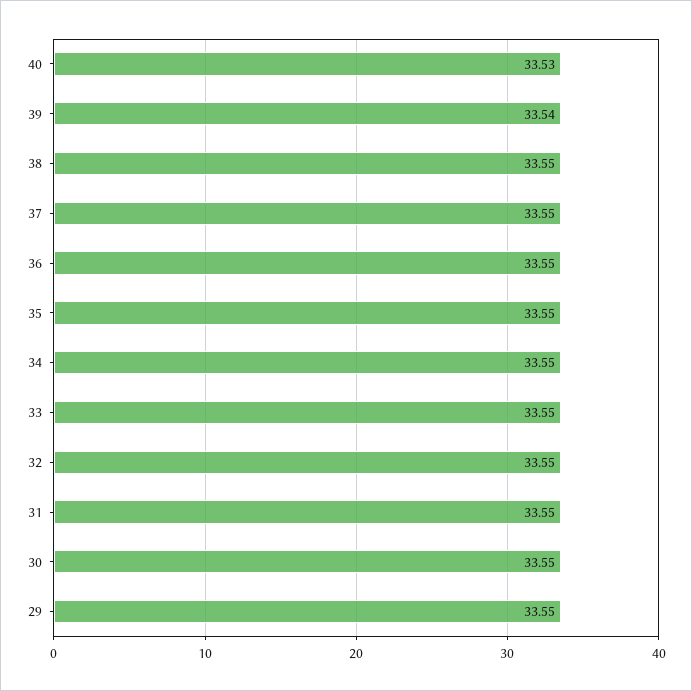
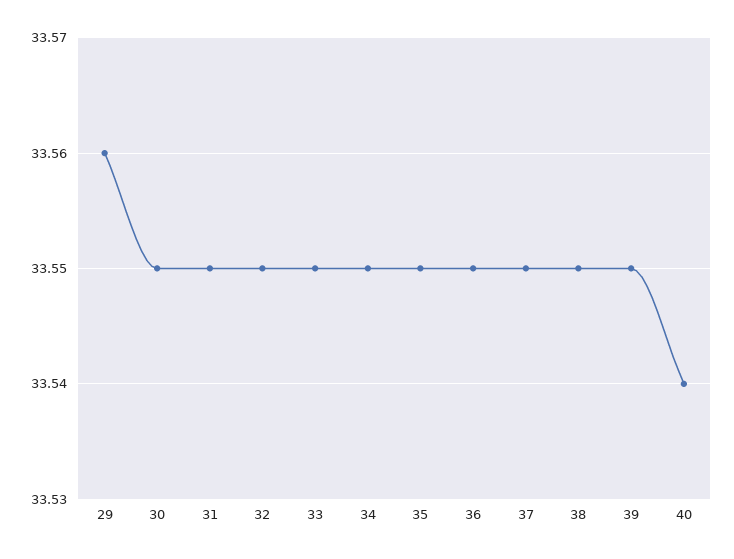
40: 33.53 -> 33.54
39: 33.54 -> 33.55
29: 33.55 -> 33.56

